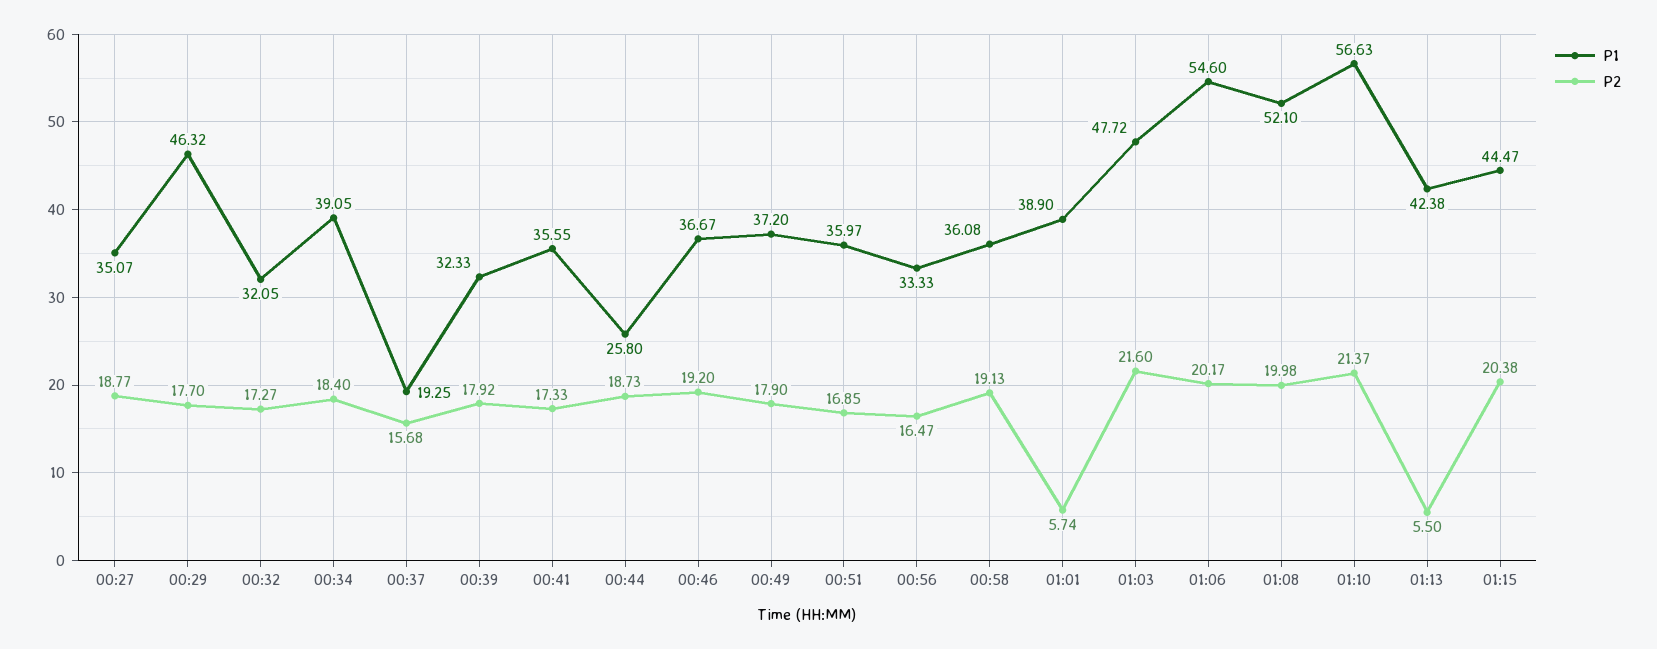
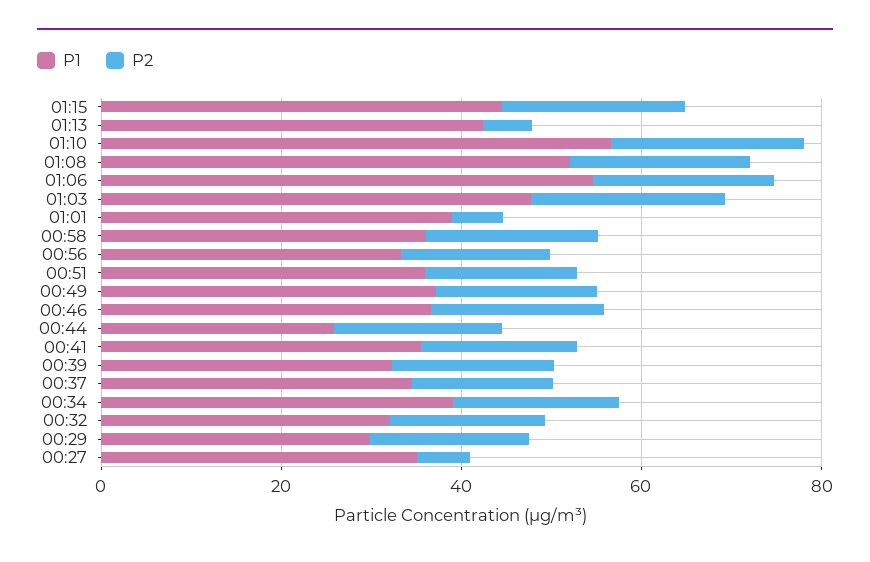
P2, 00:27: 18.77 -> 5
P1, 00:29: 46.32 -> 30
P1, 00:37: 19.25 -> 35

